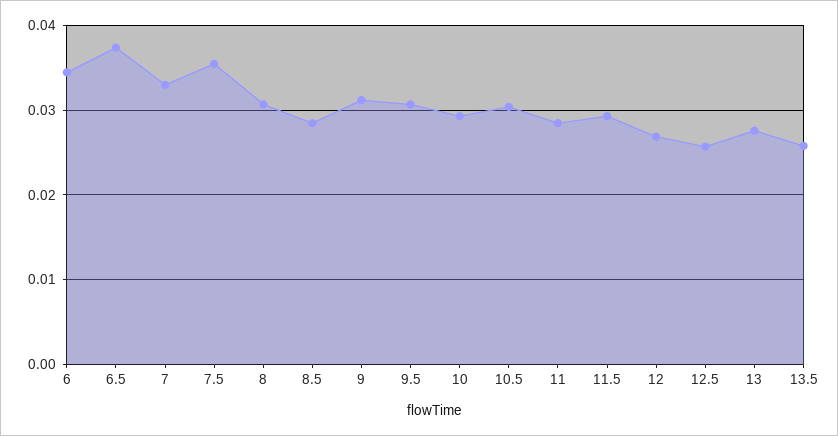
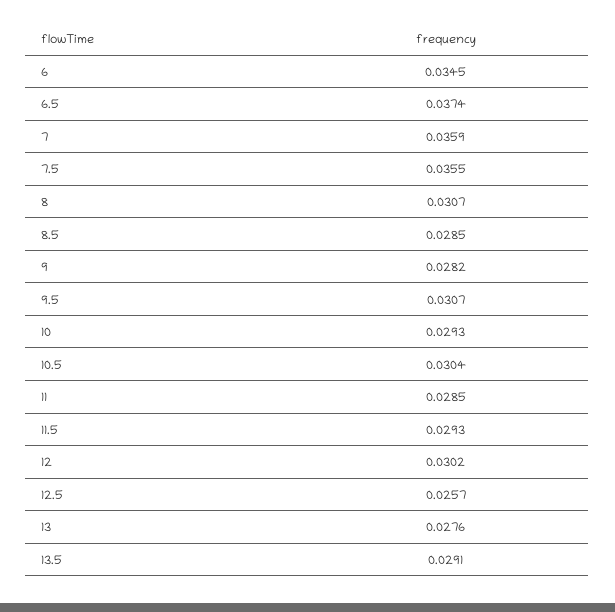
7: 0.033 -> 0.0359
9: 0.031 -> 0.0282
12: 0.027 -> 0.0302
13.5: 0.026 -> 0.0291

